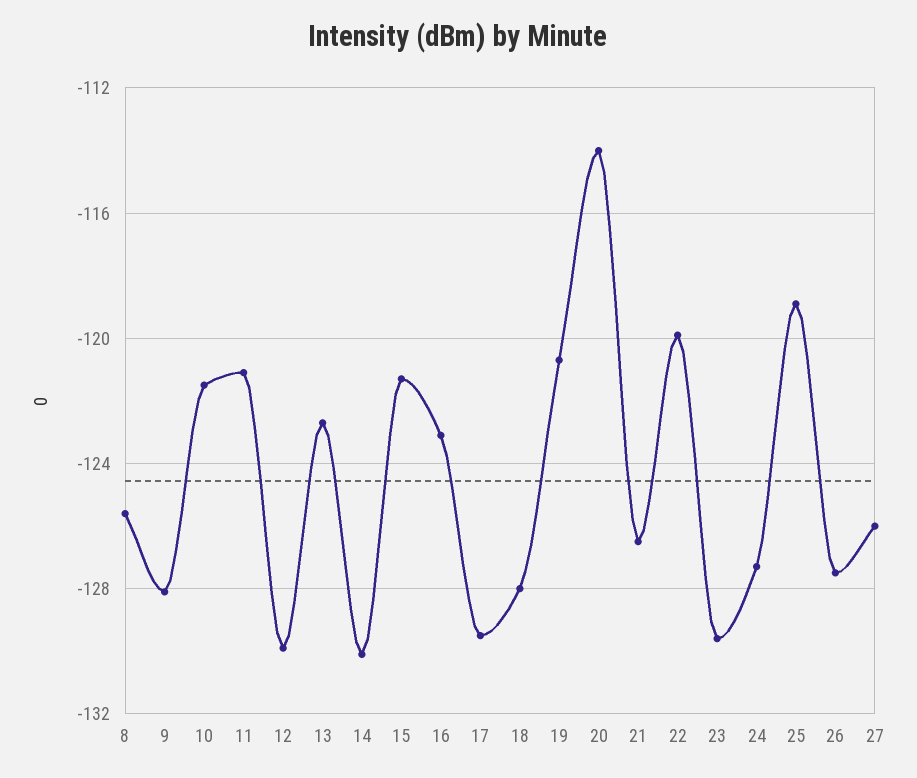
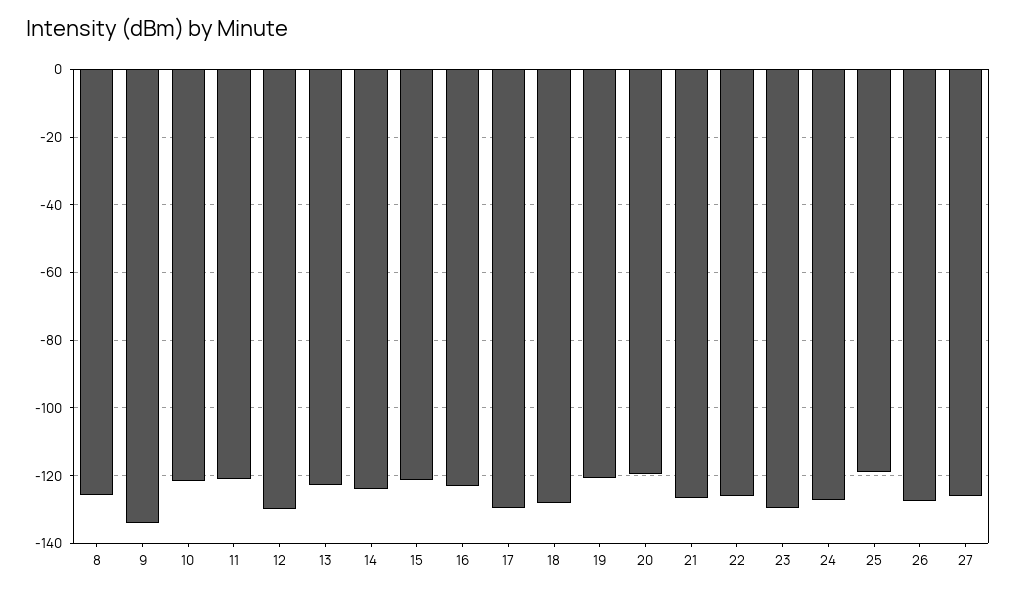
9: -128 -> -134
14: -130 -> -124
20: -114 -> -120
22: -120 -> -126

